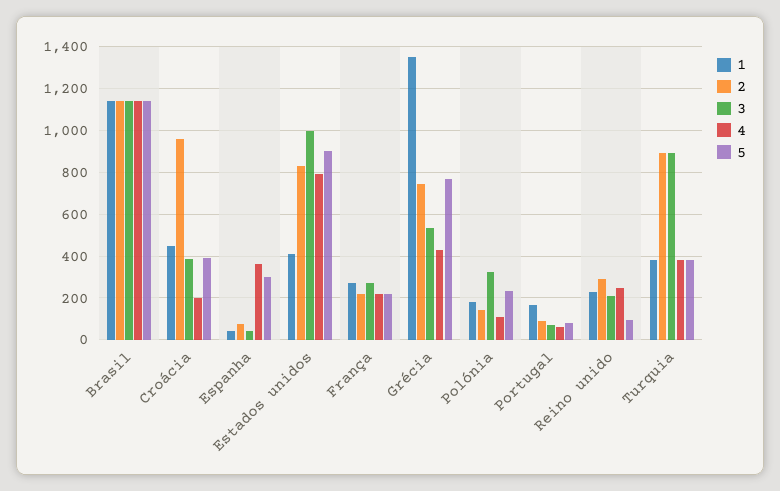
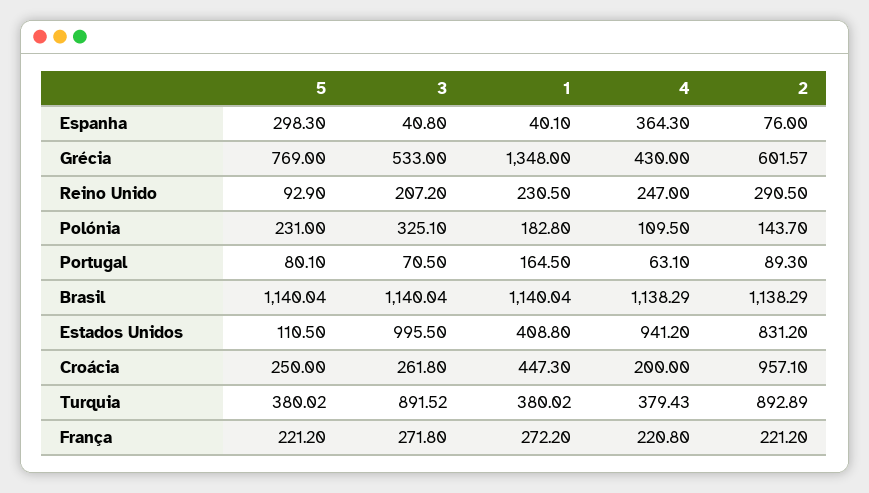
3, Croácia: 400 -> 261.8
5, Croácia: 400 -> 250
4, Estados unidos: 800 -> 941.2
5, Estados unidos: 900 -> 110.5
2, Grécia: 750 -> 601.57

